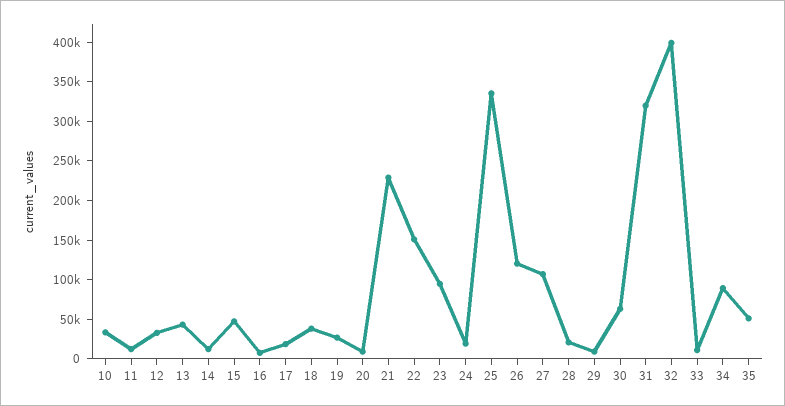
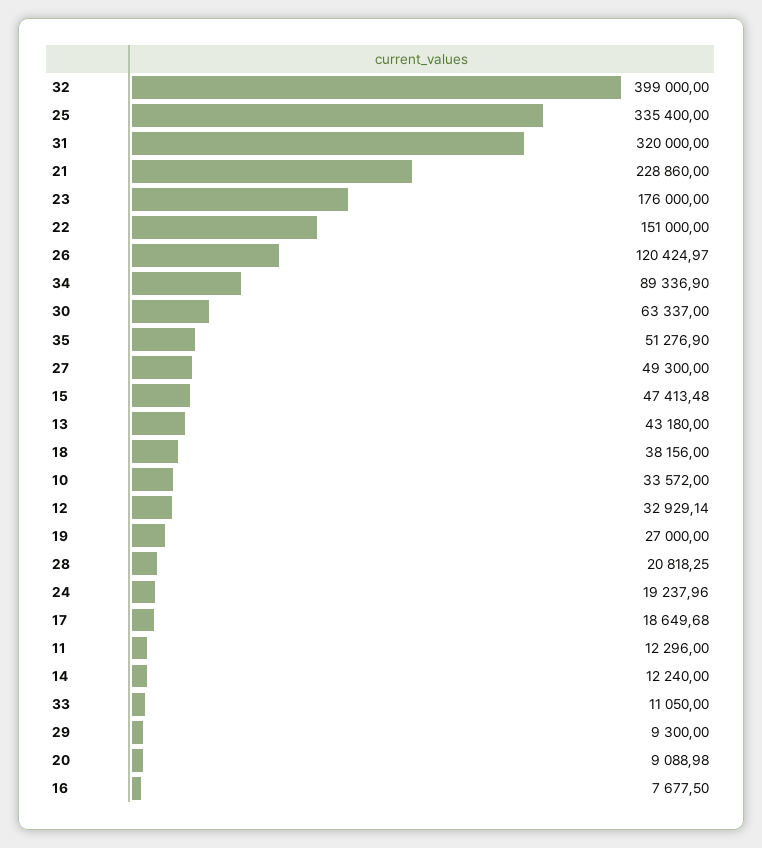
23: 100000 -> 176000
27: 100000 -> 49300

